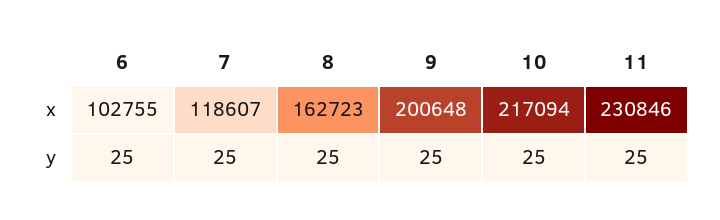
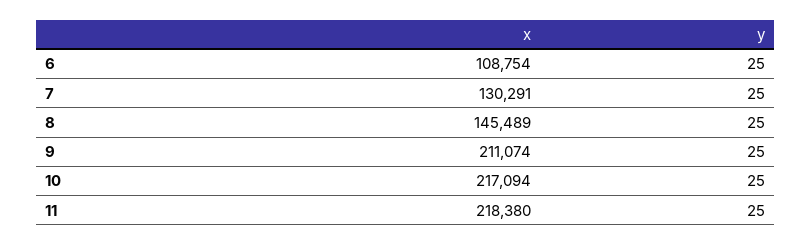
6, x: 102755 -> 108754
7, x: 118607 -> 130291
8, x: 162723 -> 145489
9, x: 200648 -> 211074
11, x: 230846 -> 218380

